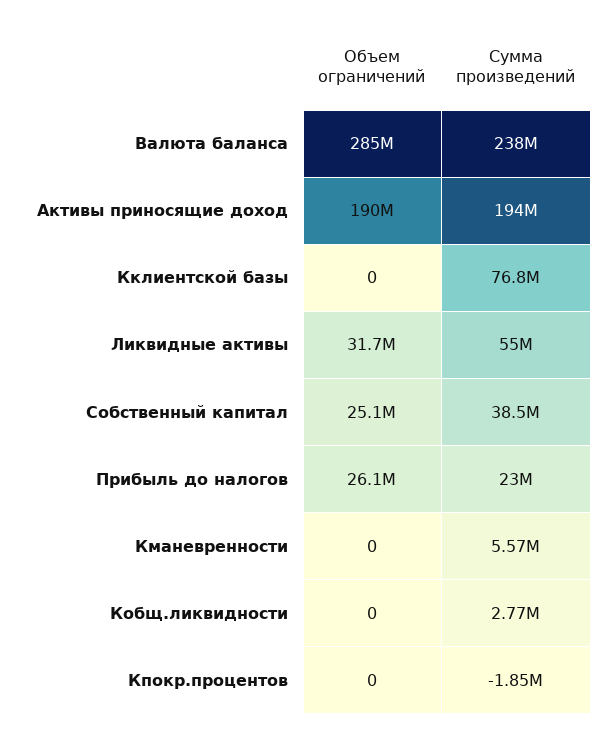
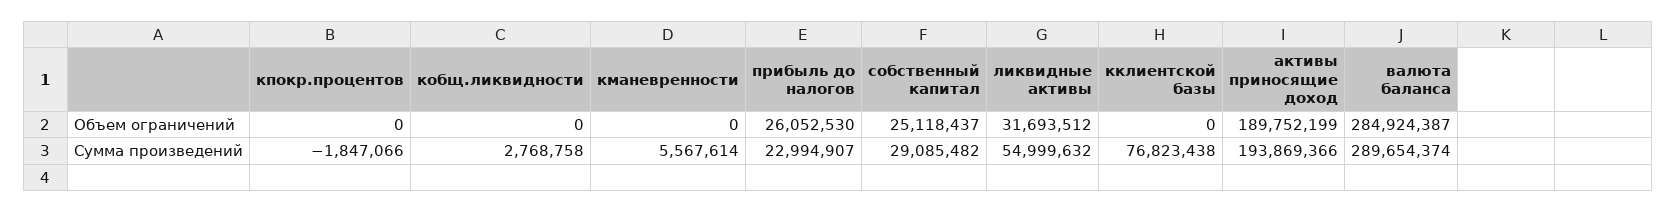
Сумма произведений, Валюта баланса: 238000000 -> 289654374
Сумма произведений, Собственный капитал: 38500000 -> 29085482

